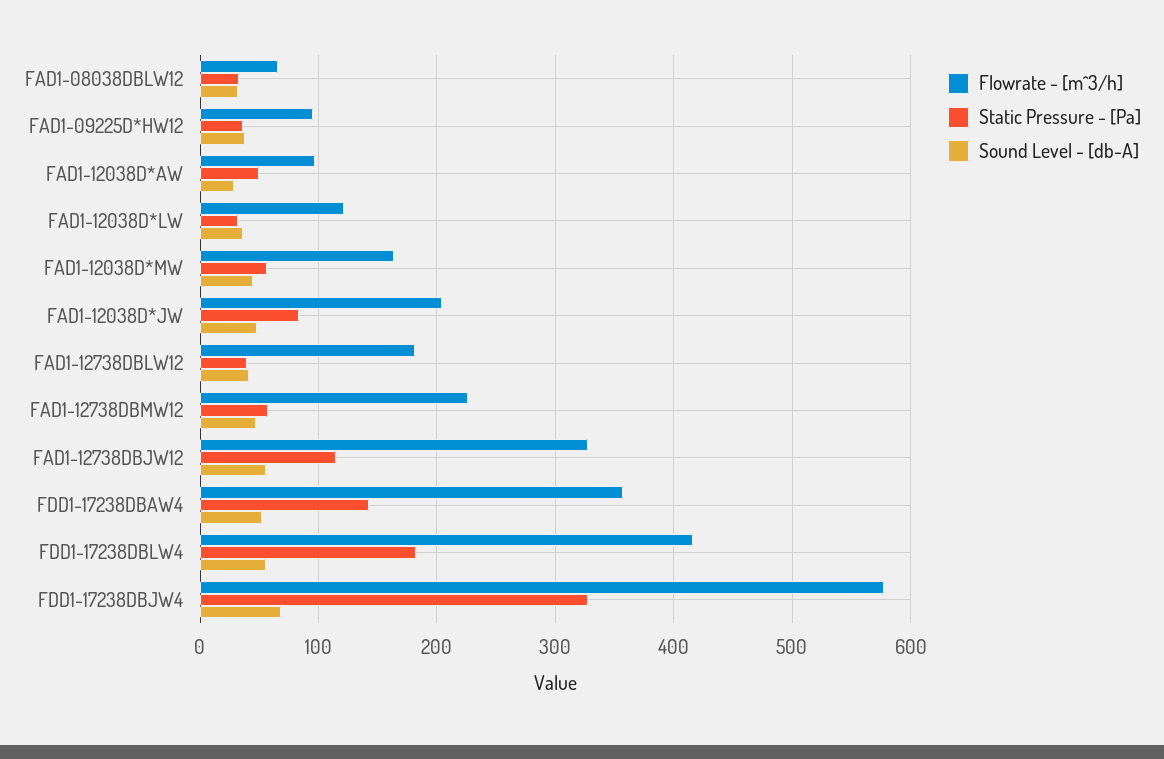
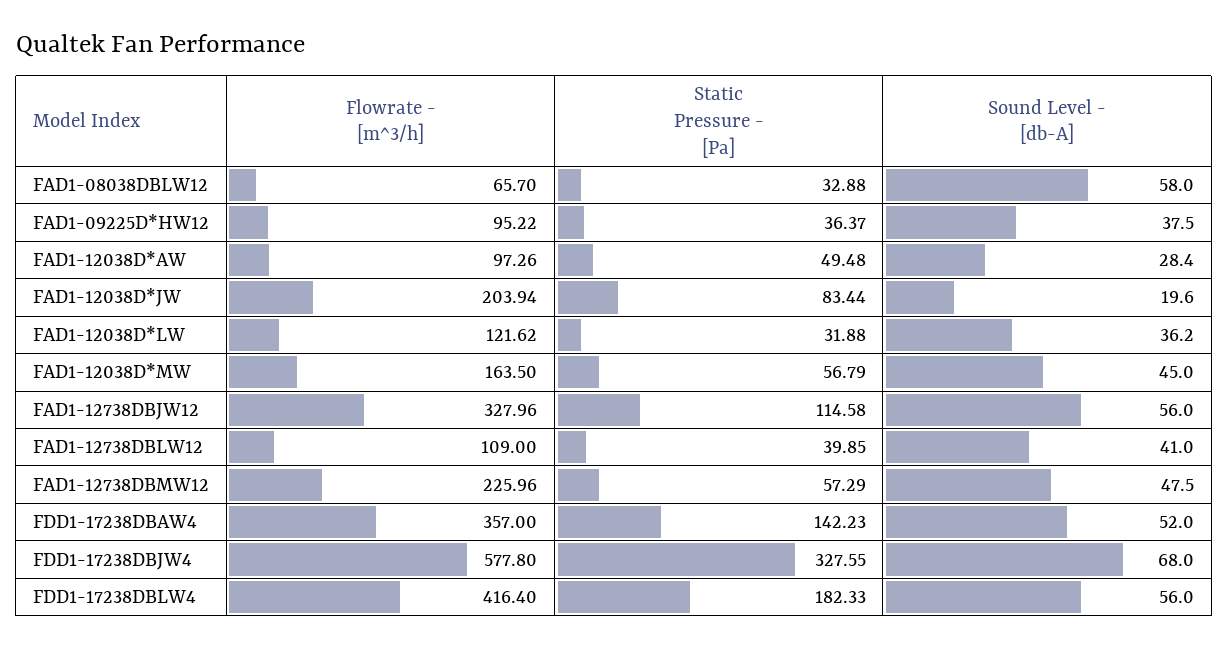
Sound Level - [db-A], FAD1-08038DBLW12: 30 -> 58
Sound Level - [db-A], FAD1-12038D*JW: 50 -> 19.6
Flowrate - [m^3/h], FAD1-12738DBLW12: 180 -> 109

